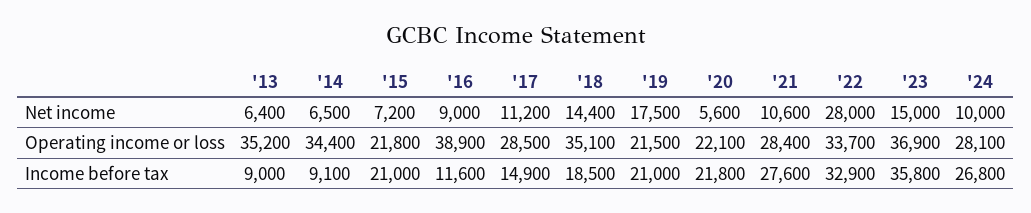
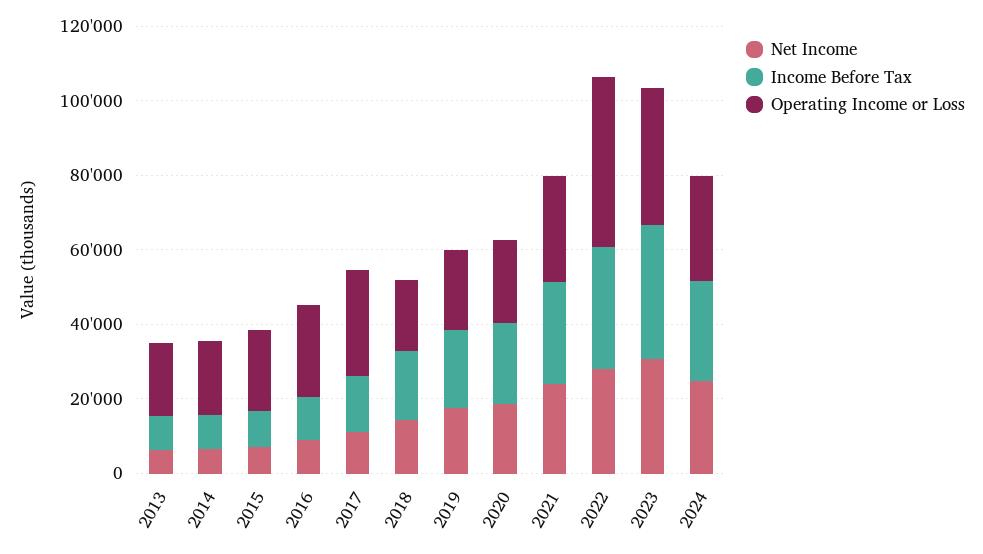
Net income, '20: 5600 -> 20000
Net income, '21: 10600 -> 25000
Net income, '23: 15000 -> 30000
Net income, '24: 10000 -> 25000
Operating income or loss, '13: 35200 -> 20000
Operating income or loss, '14: 34400 -> 20000
Operating income or loss, '16: 38900 -> 25000
Operating income or loss, '18: 35100 -> 20000
Operating income or loss, '22: 33700 -> 45000
Income before tax, '15: 21000 -> 10000

